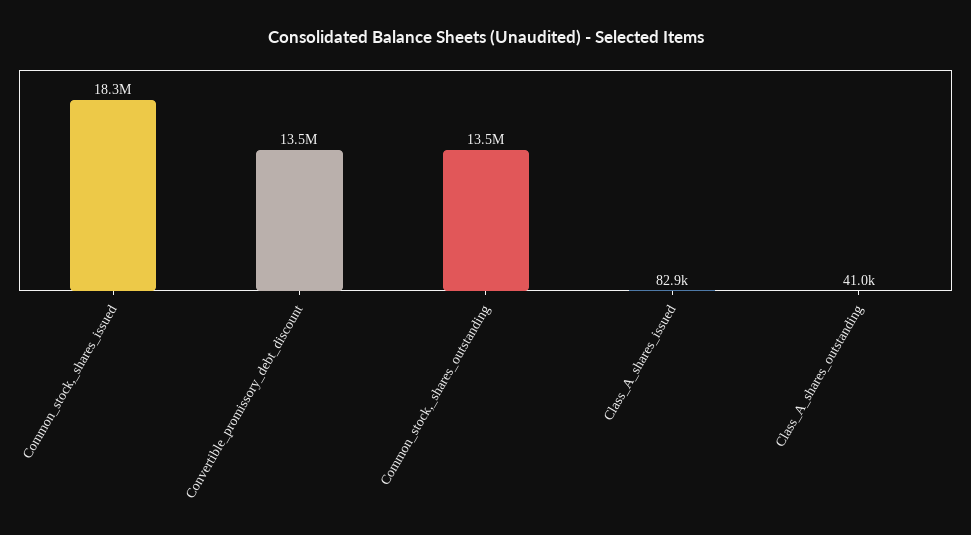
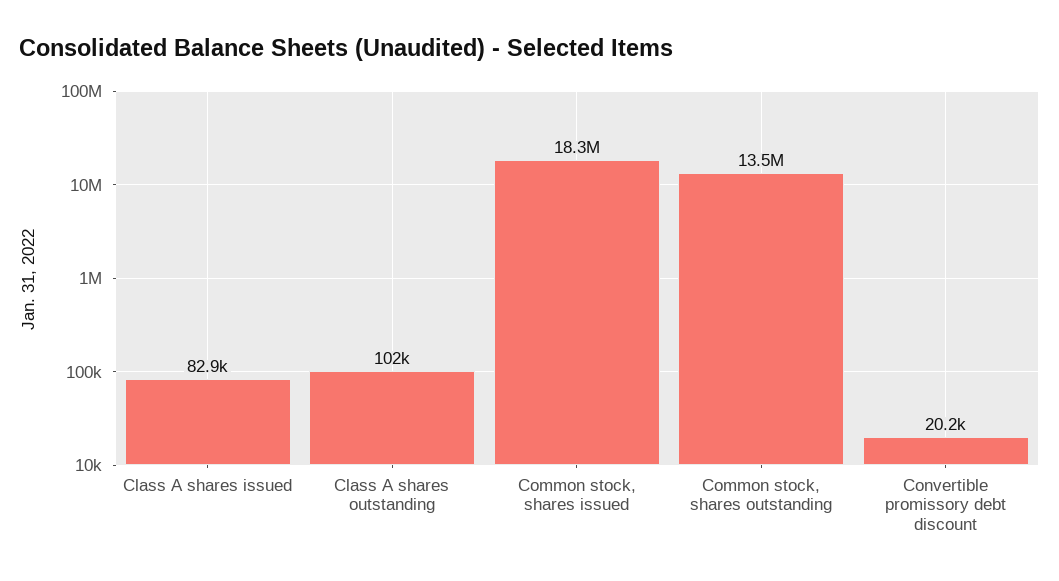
Convertible_promissory_debt_discount: 13500000 -> 20200
Class_A_shares_outstanding: 41000 -> 102000

